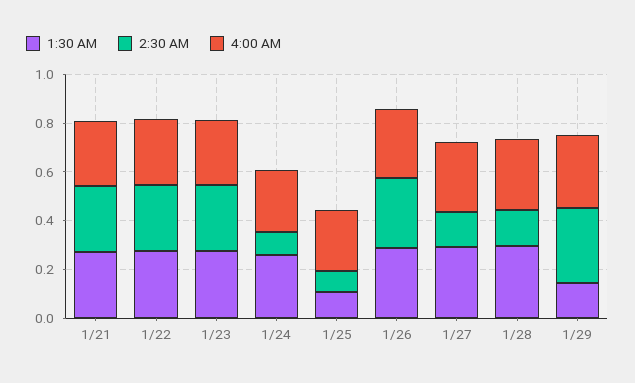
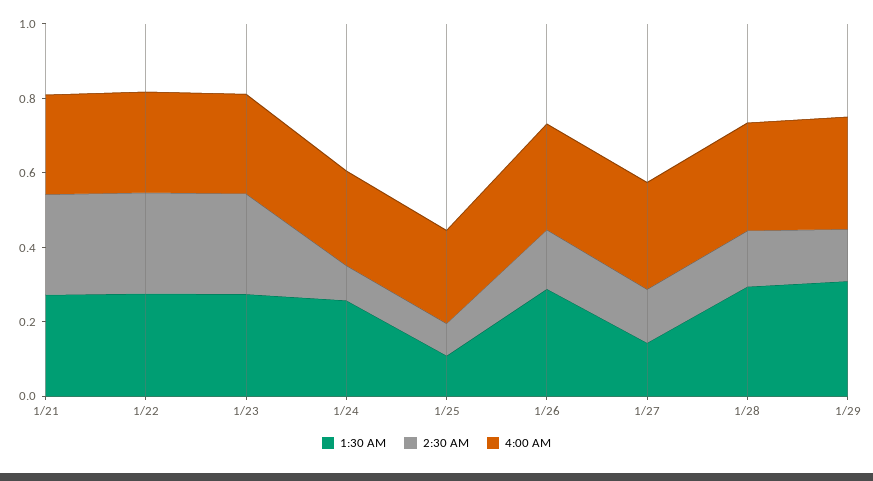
2:30 AM, 1/26: 0.3 -> 0.15
1:30 AM, 1/27: 0.3 -> 0.15
1:30 AM, 1/29: 0.15 -> 0.3
2:30 AM, 1/29: 0.3 -> 0.15

